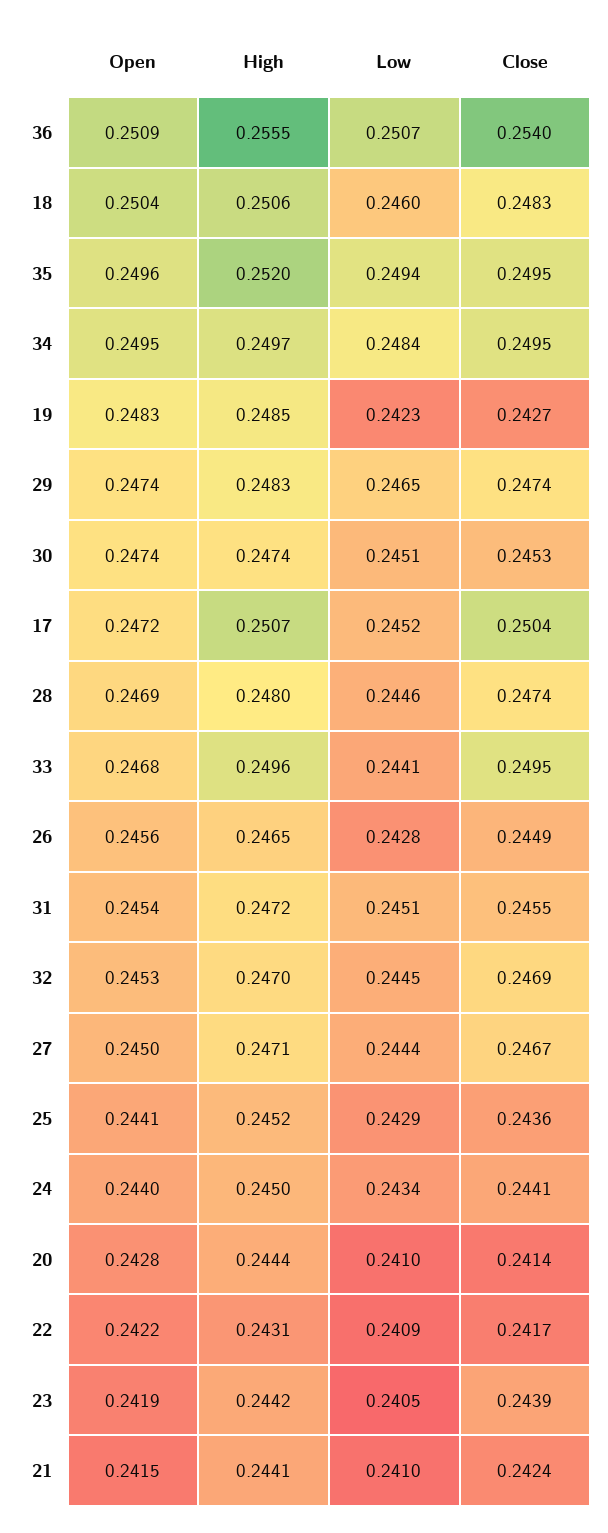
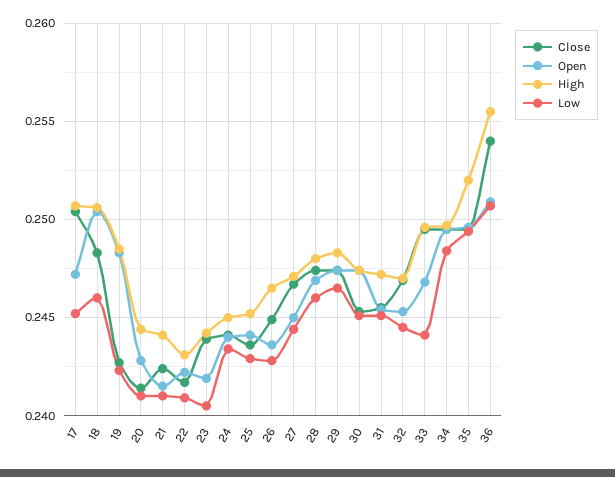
Low, 28: 0.2446 -> 0.246
Open, 26: 0.2456 -> 0.2435

